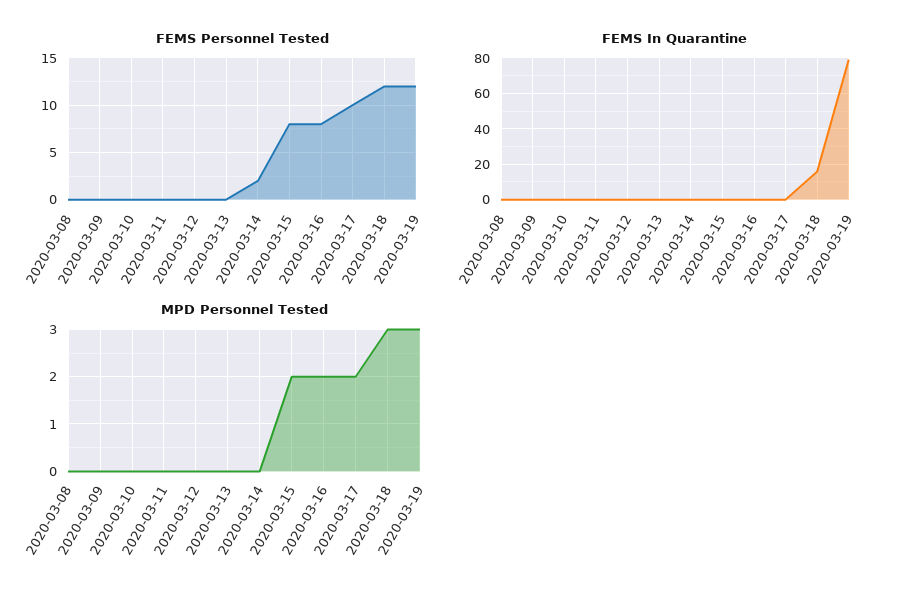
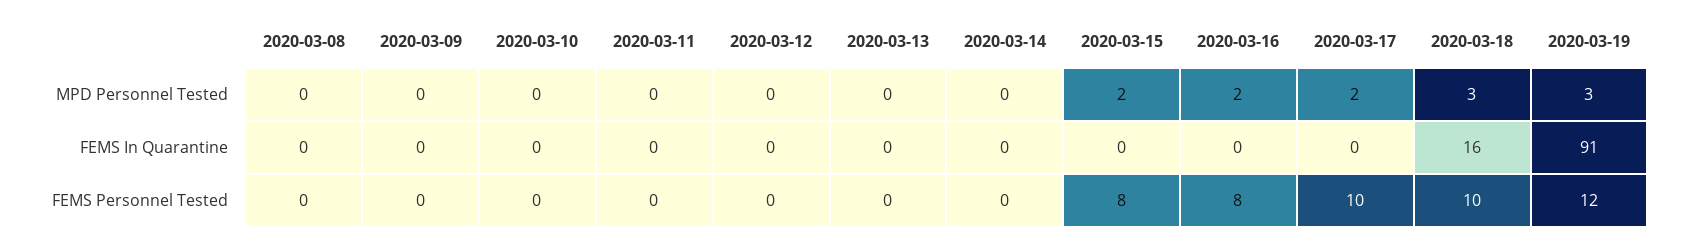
FEMS Personnel Tested, 2020-03-14: 2 -> 0
FEMS Personnel Tested, 2020-03-18: 12 -> 10
FEMS In Quarantine, 2020-03-19: 80 -> 91

